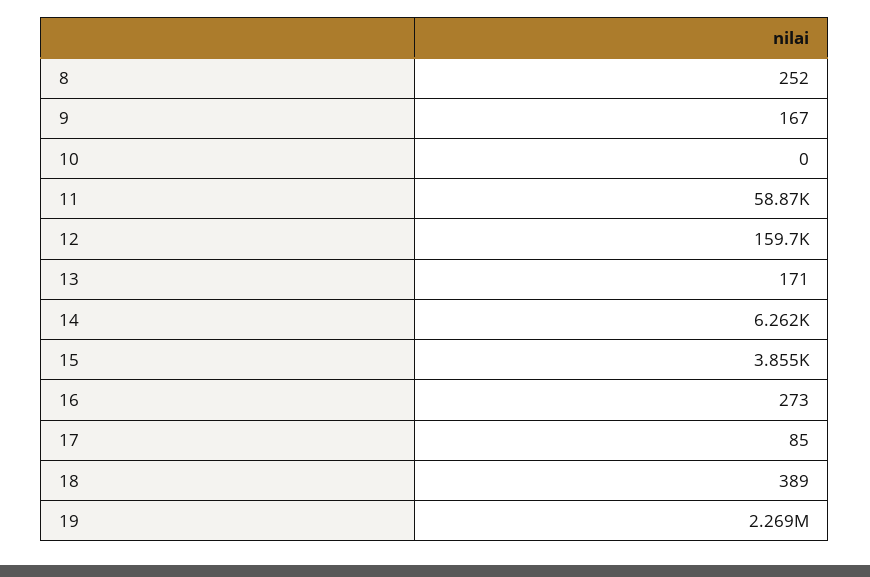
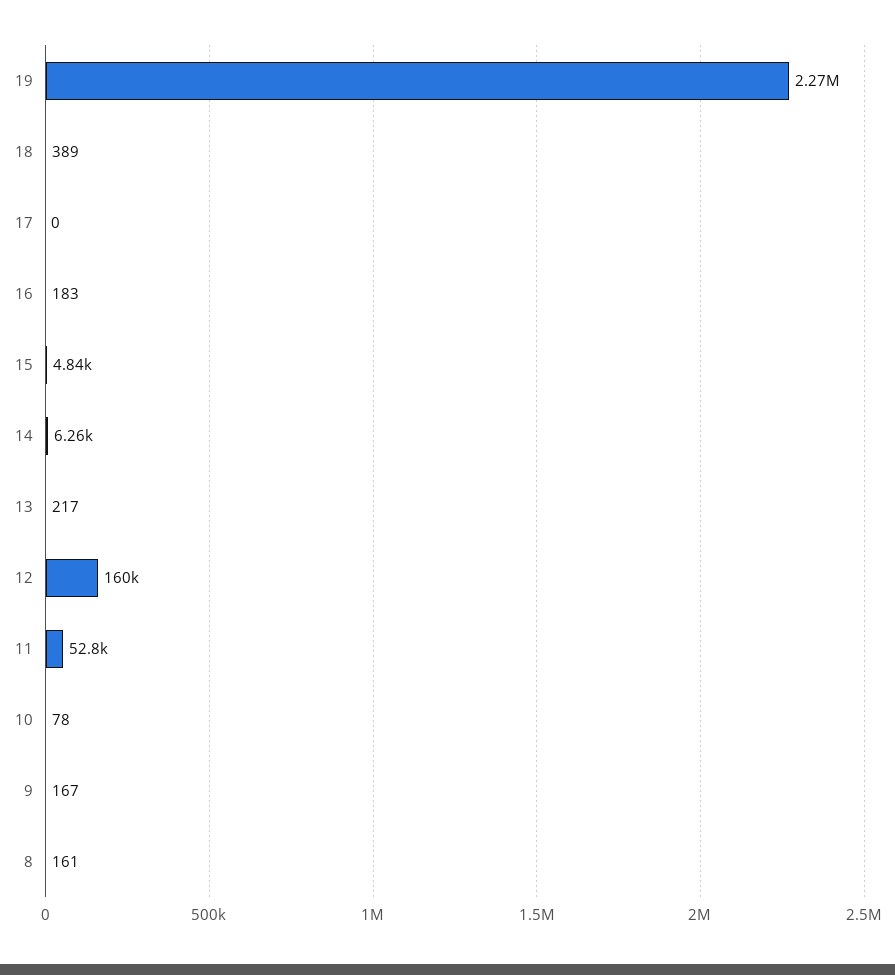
8: 252 -> 161
10: 0 -> 78
11: 58870 -> 52800
13: 171 -> 217
15: 3855 -> 4840
16: 273 -> 183
17: 85 -> 0

